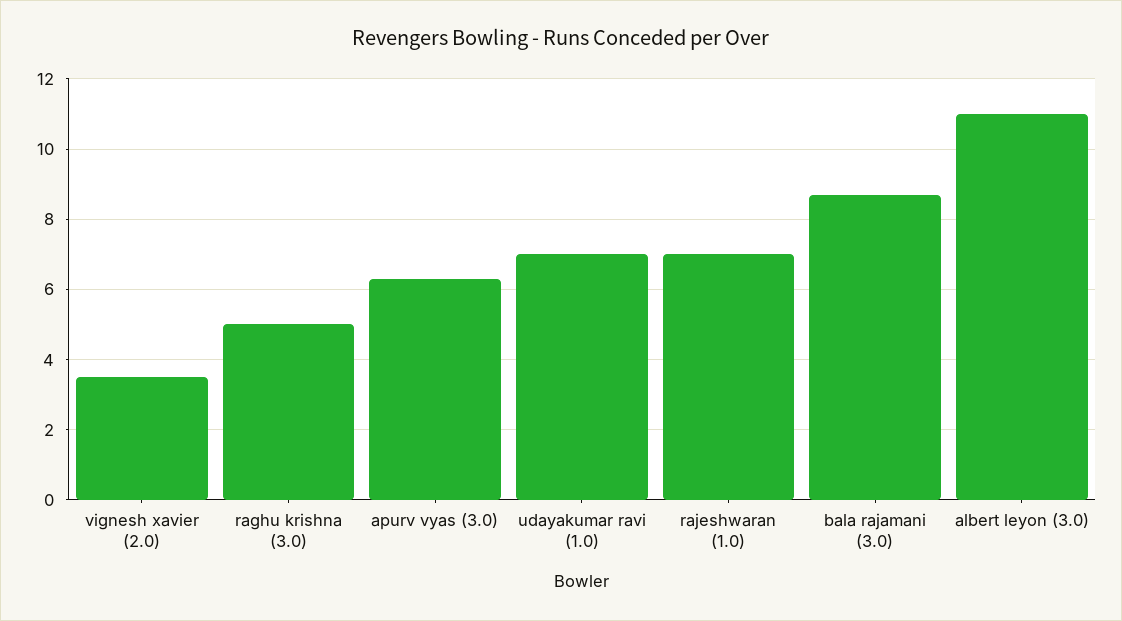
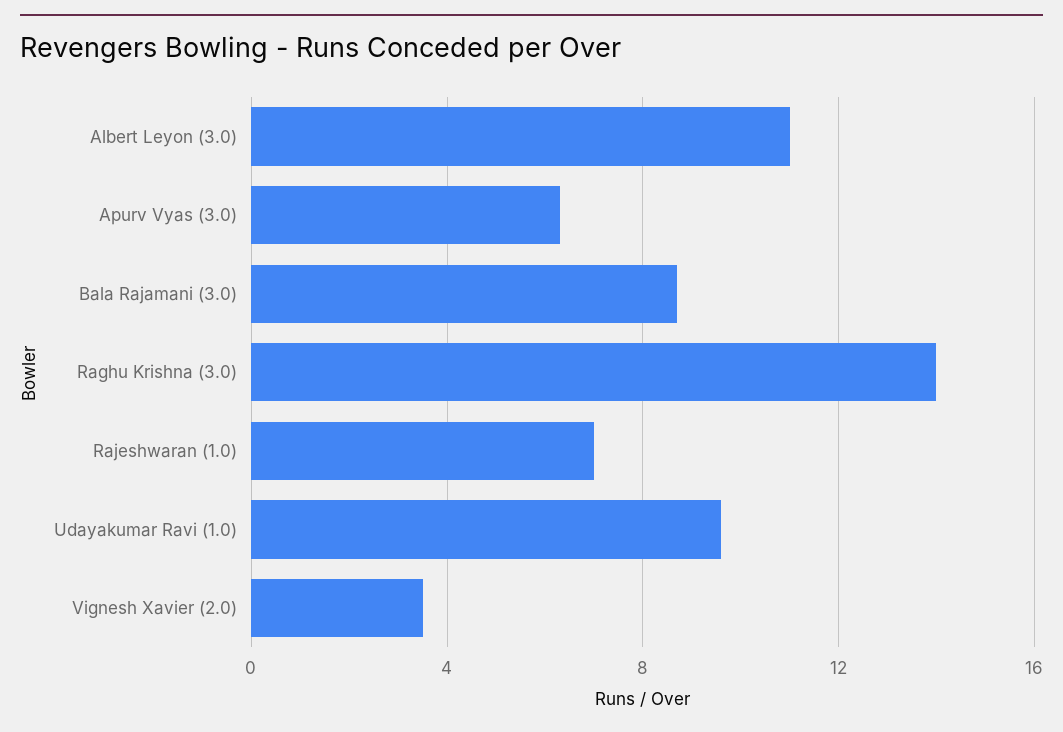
raghu krishna (3.0): 5 -> 14
udayakumar ravi (1.0): 7 -> 9.5

